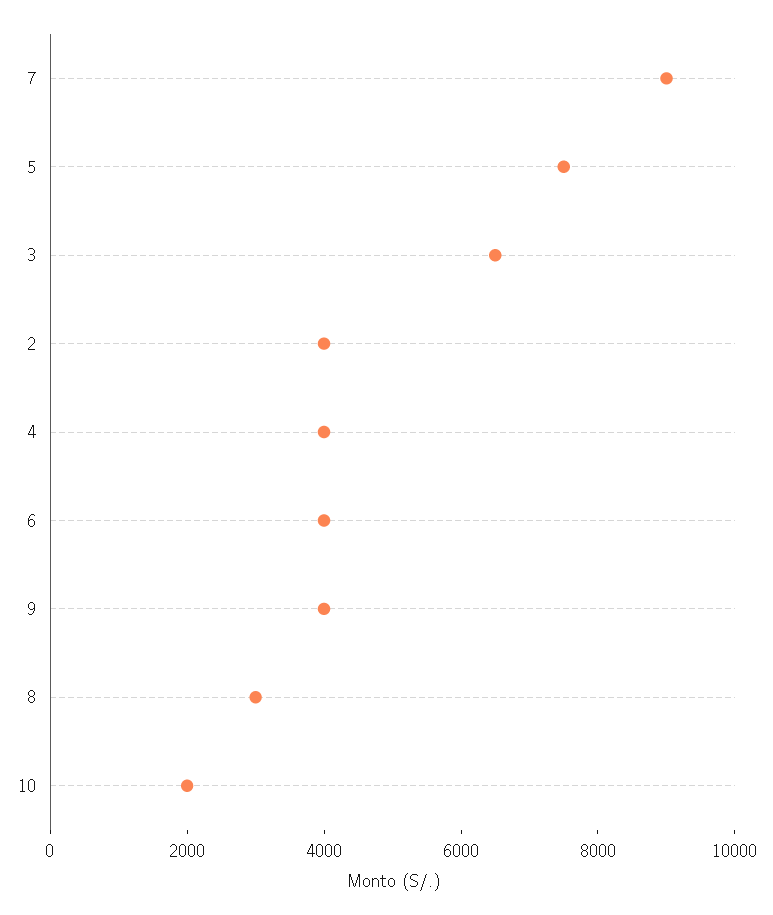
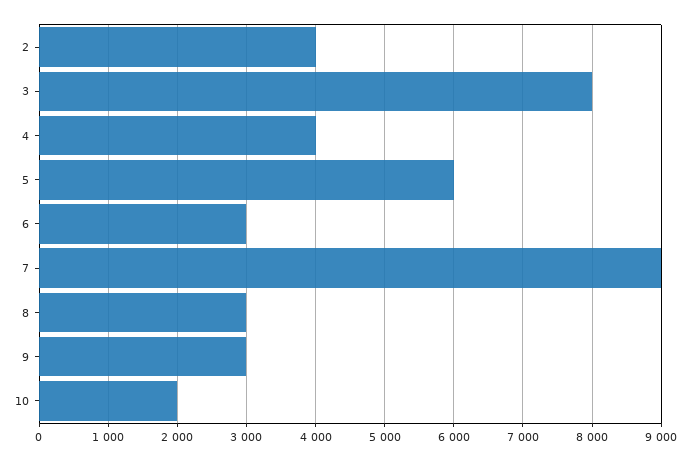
5: 7500 -> 6000
3: 6500 -> 8000
6: 4000 -> 3000
9: 4000 -> 3000

